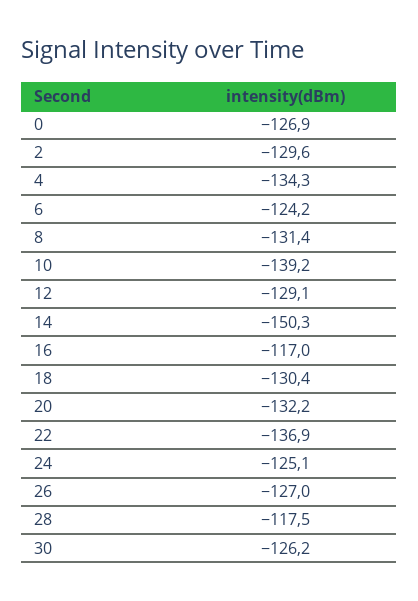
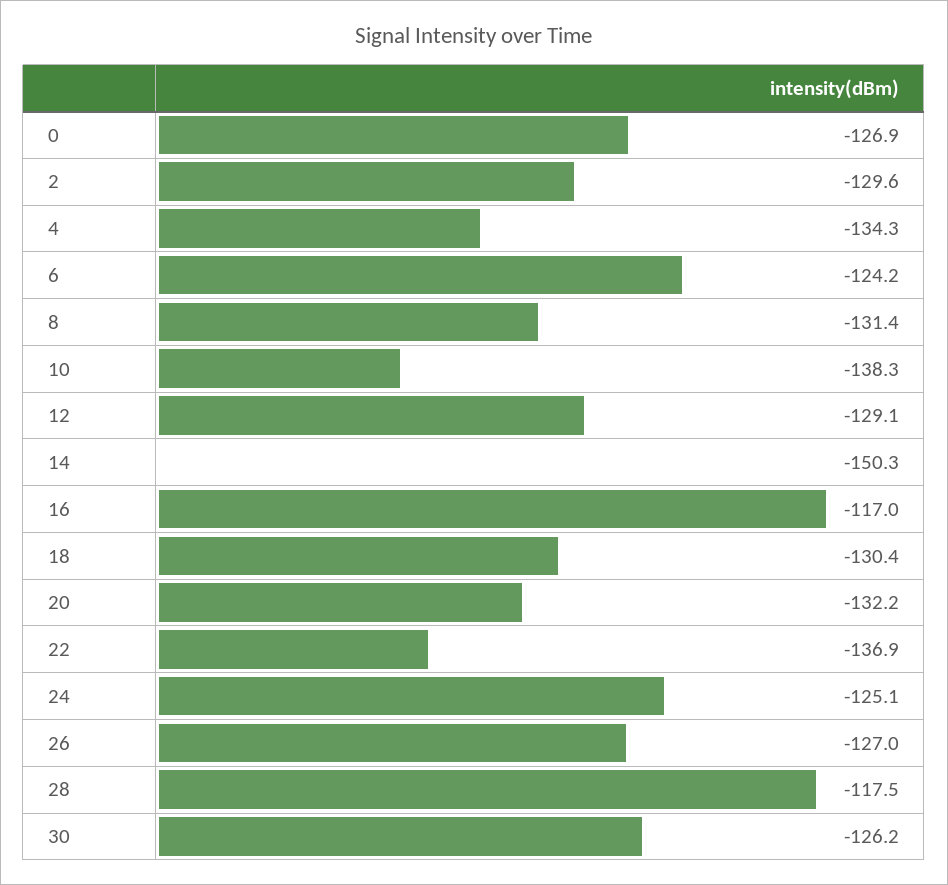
10: -139.2 -> -138.3

